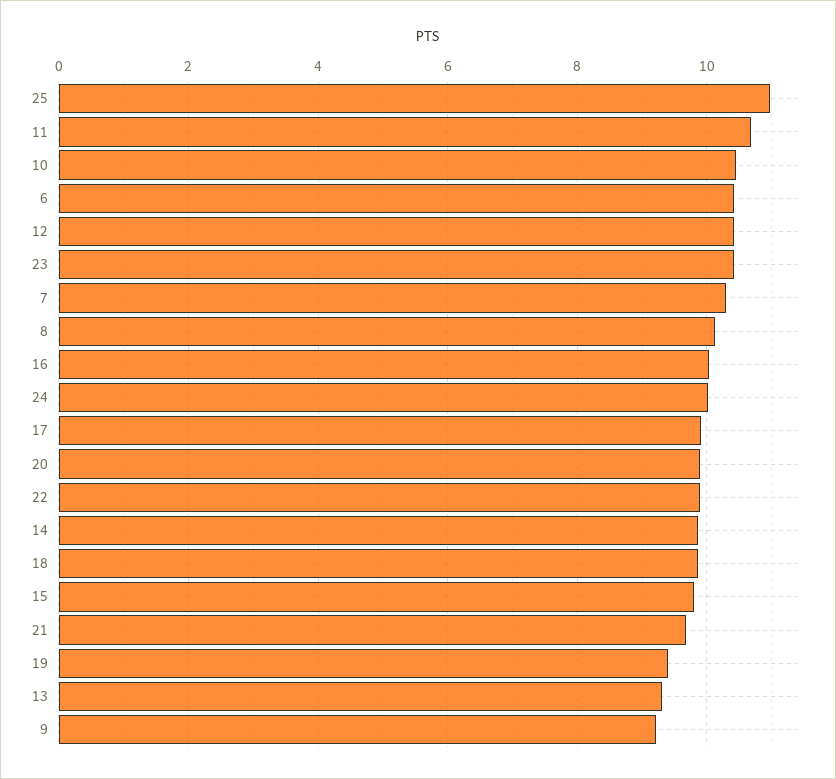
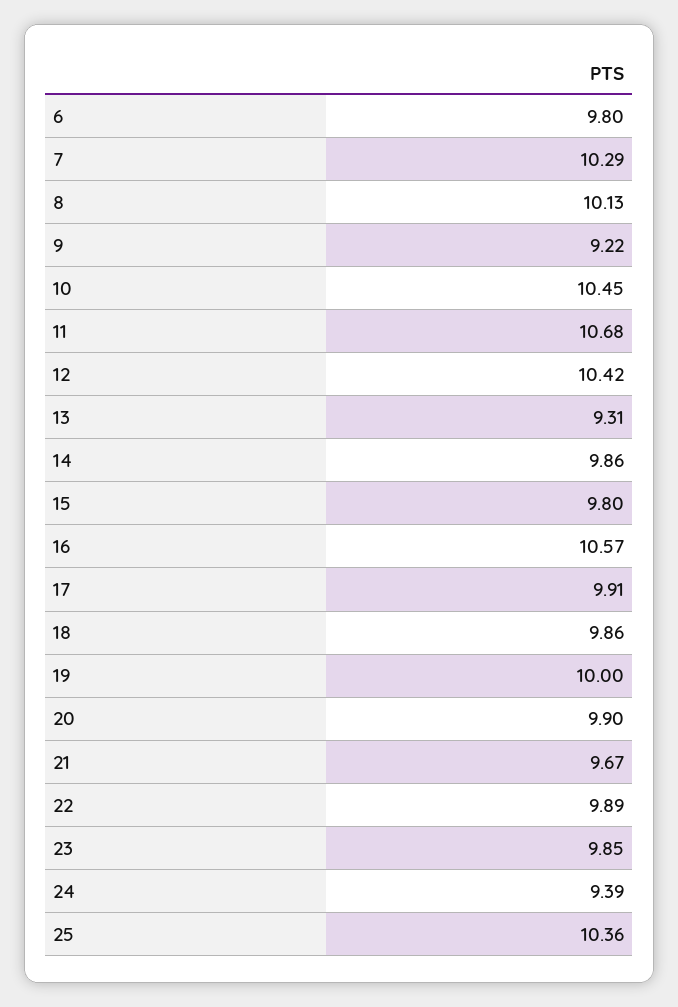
25: 11 -> 10.36
6: 10.4 -> 9.8
23: 10.4 -> 9.85
16: 10 -> 10.57
24: 10 -> 9.39
19: 9.4 -> 10

